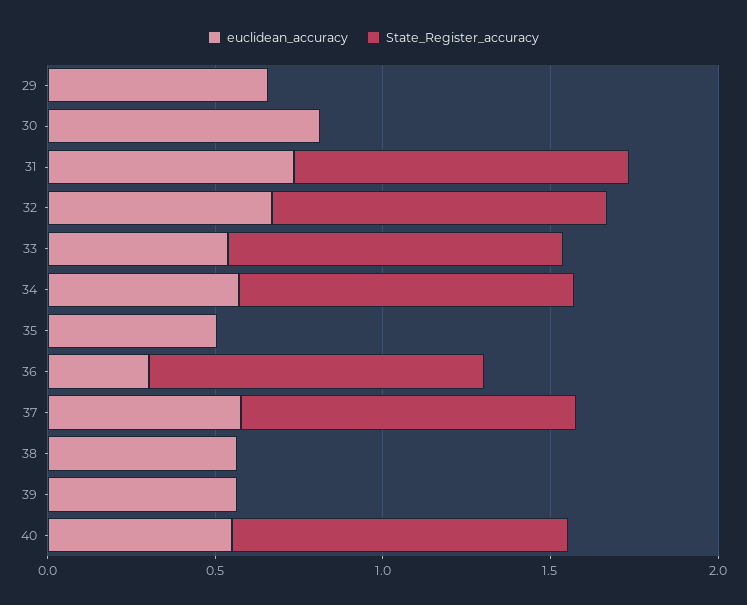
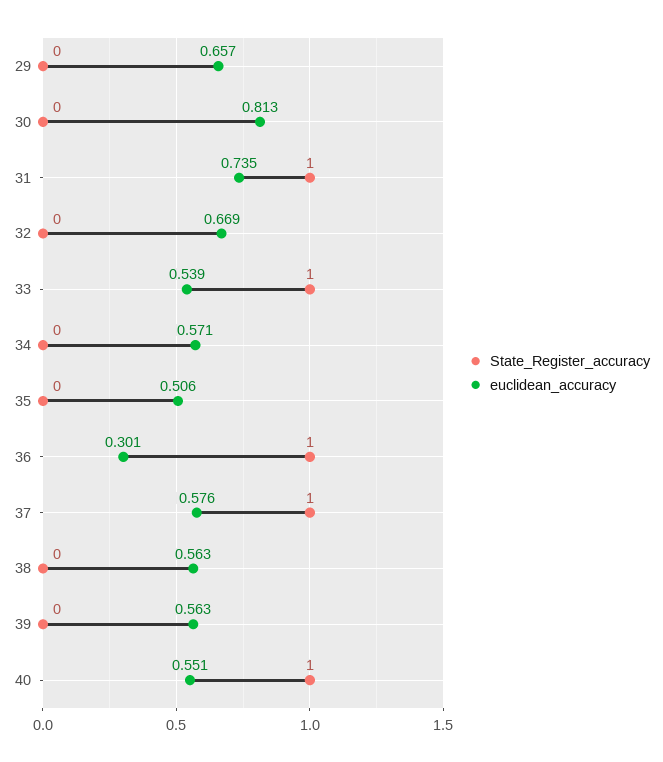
State_Register_accuracy, 32: 1 -> 0
State_Register_accuracy, 34: 1 -> 0

